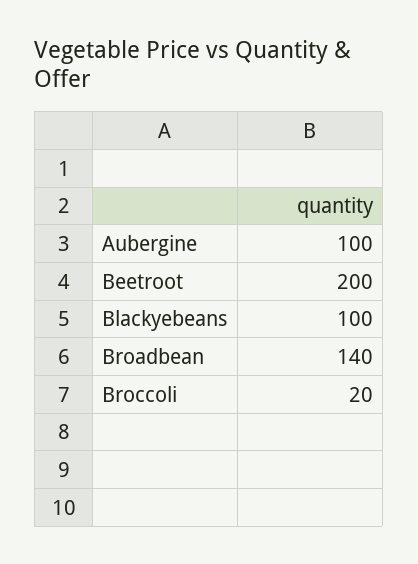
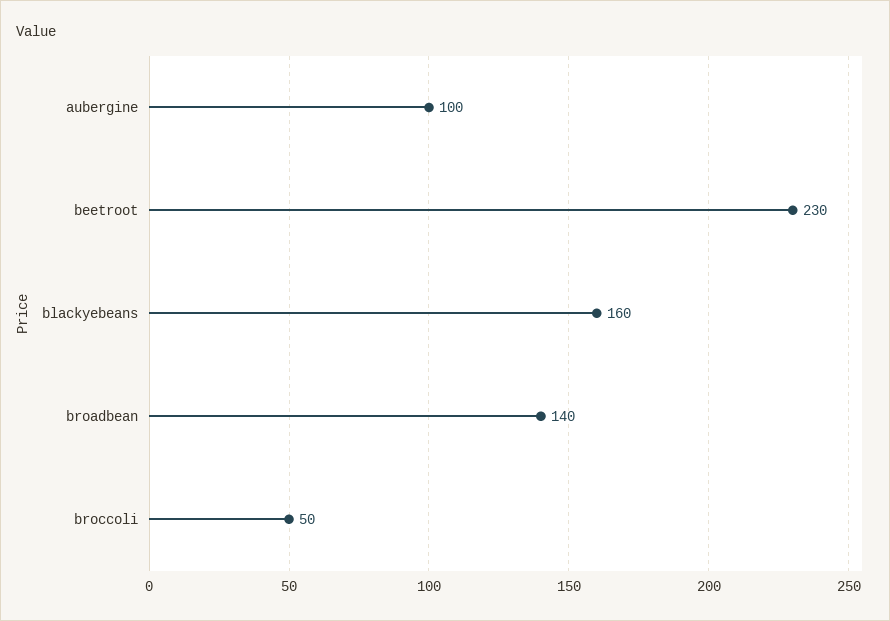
Beetroot: 200 -> 230
Blackyebeans: 100 -> 160
Broccoli: 20 -> 50

